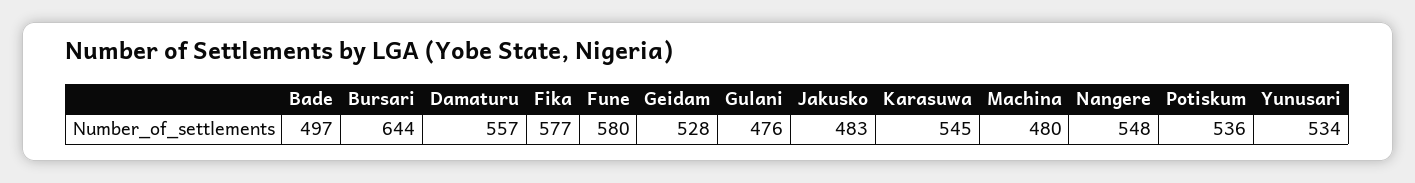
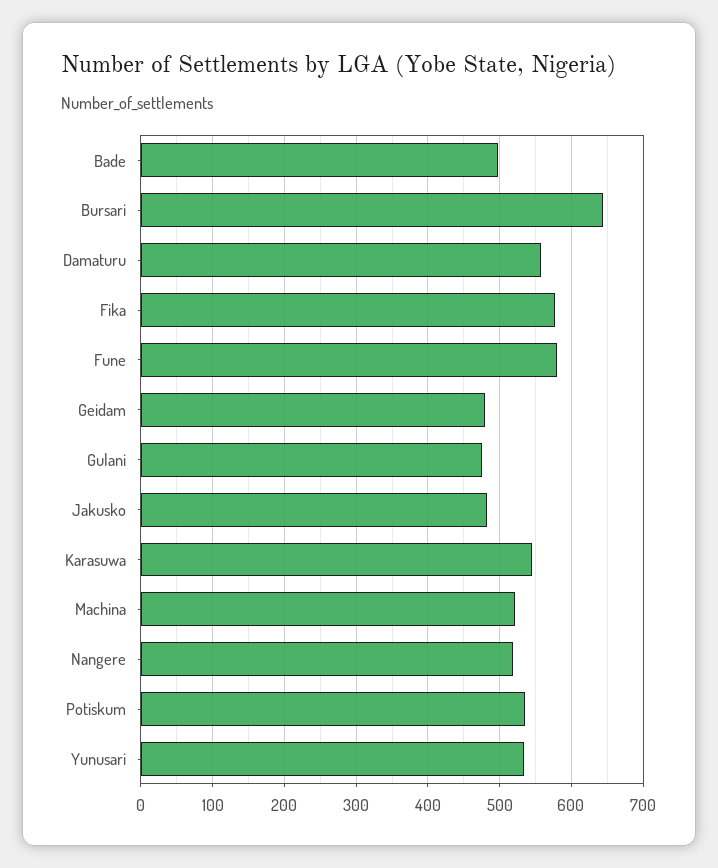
Geidam: 528 -> 480
Machina: 480 -> 520
Nangere: 548 -> 520

